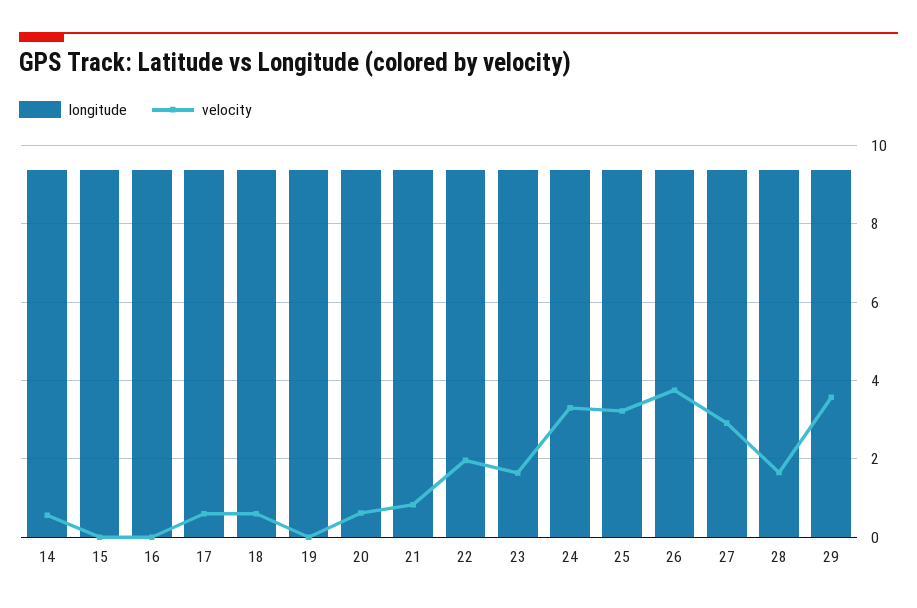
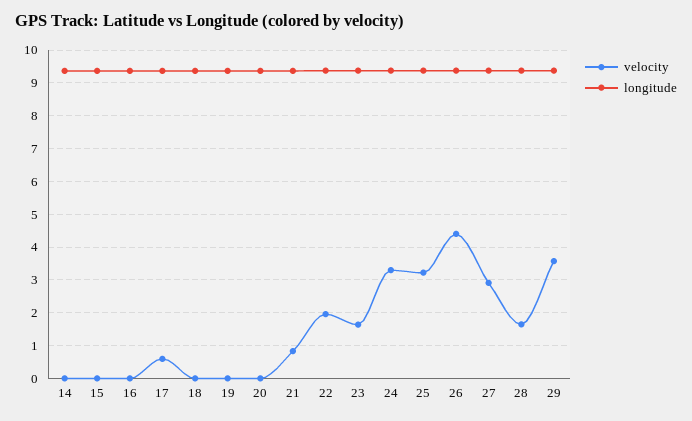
velocity, 14: 0.6 -> 0
velocity, 18: 0.6 -> 0
velocity, 20: 0.6 -> 0
velocity, 26: 3.8 -> 4.4

